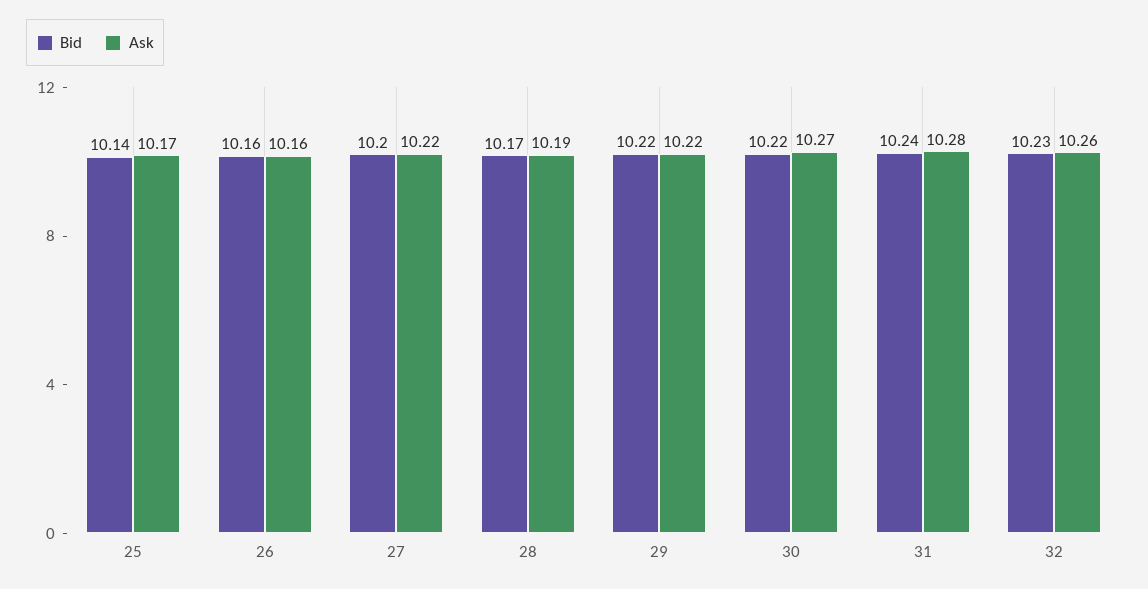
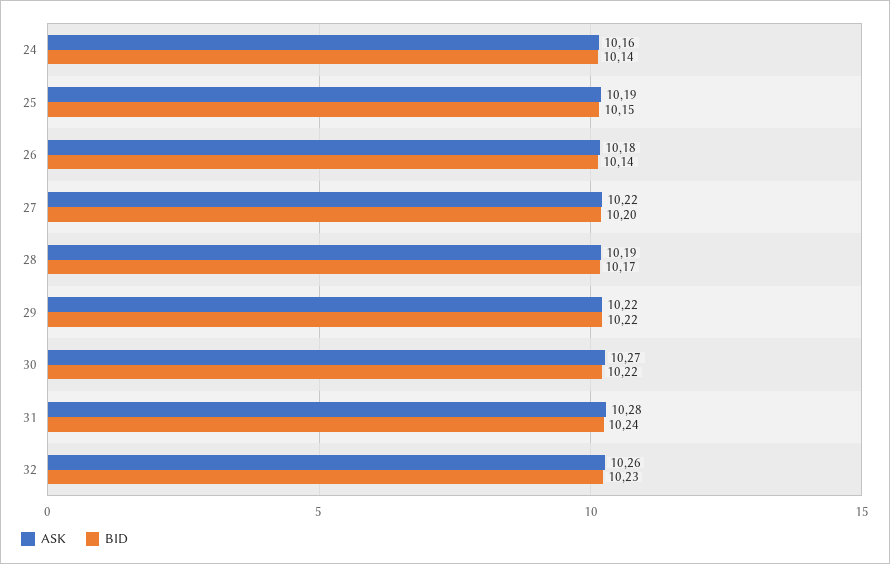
Bid, 25: 10.14 -> 10.15
Ask, 25: 10.17 -> 10.19
Bid, 26: 10.16 -> 10.14
Ask, 26: 10.16 -> 10.18
Ask, 24: none -> 10.16
Bid, 24: none -> 10.14

